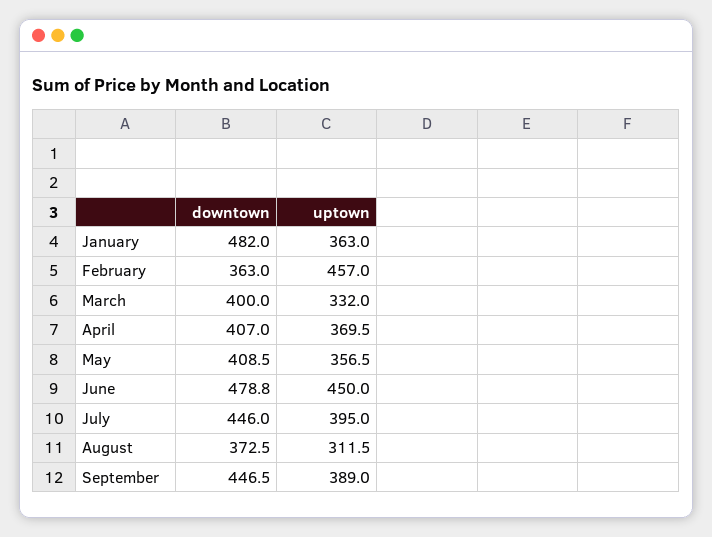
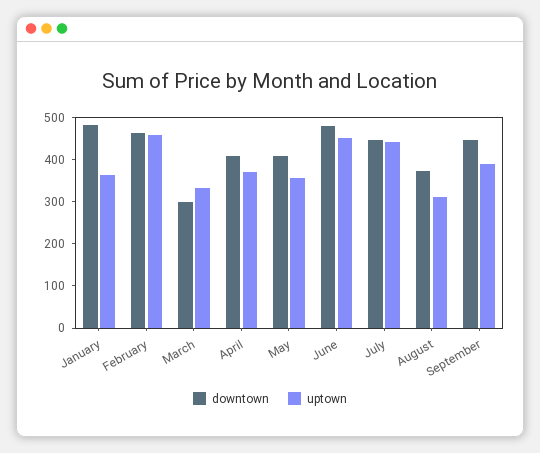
downtown, February: 363 -> 460
downtown, March: 400 -> 300
uptown, July: 395 -> 440

